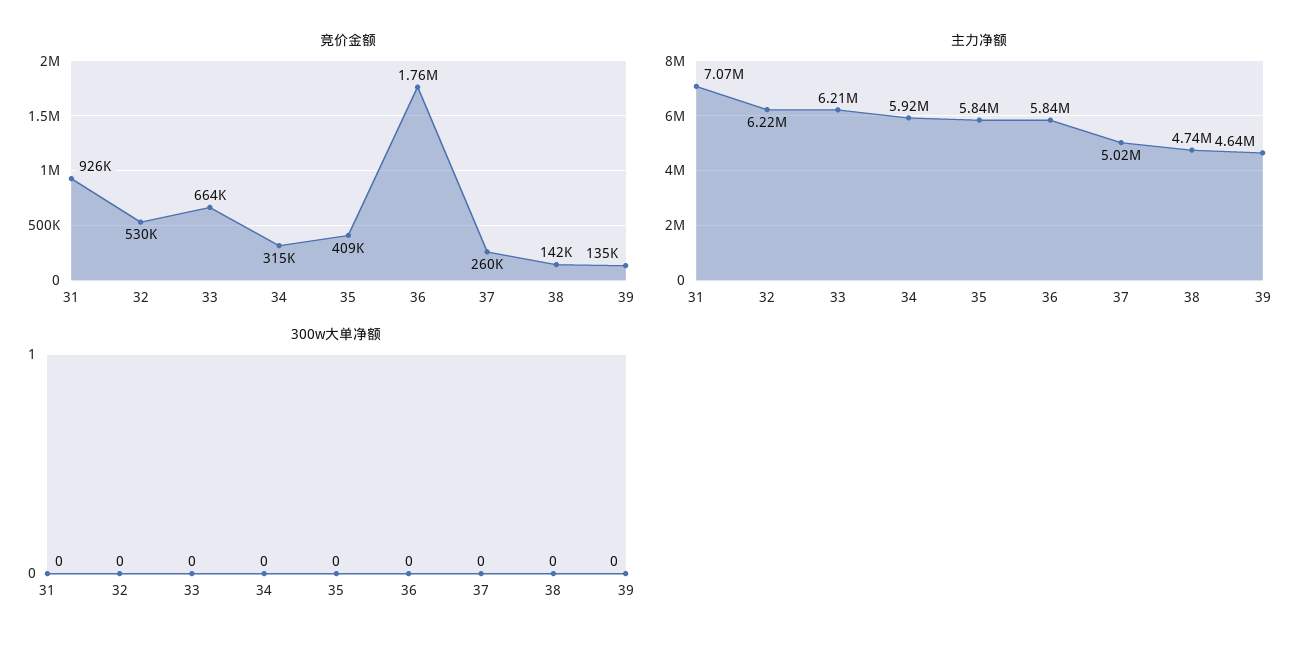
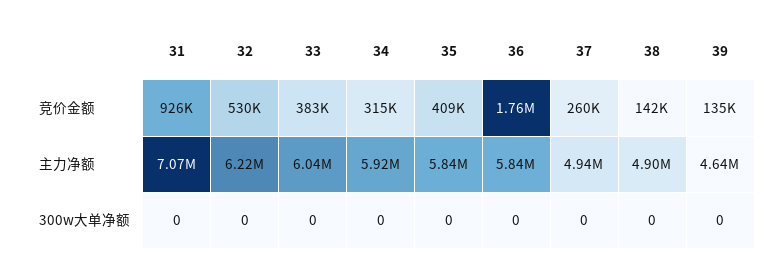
竞价金额, 33: 664000 -> 383000
主力净额, 33: 6210000 -> 6040000
主力净额, 37: 5020000 -> 4940000
主力净额, 38: 4740000 -> 4900000

